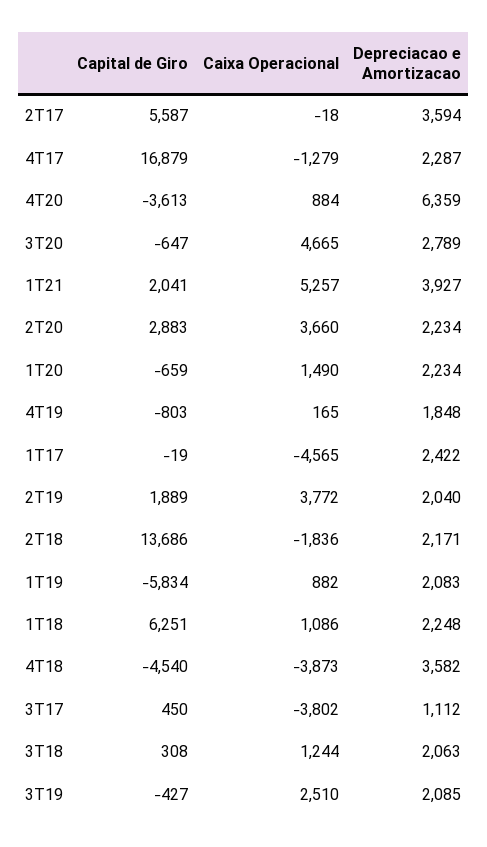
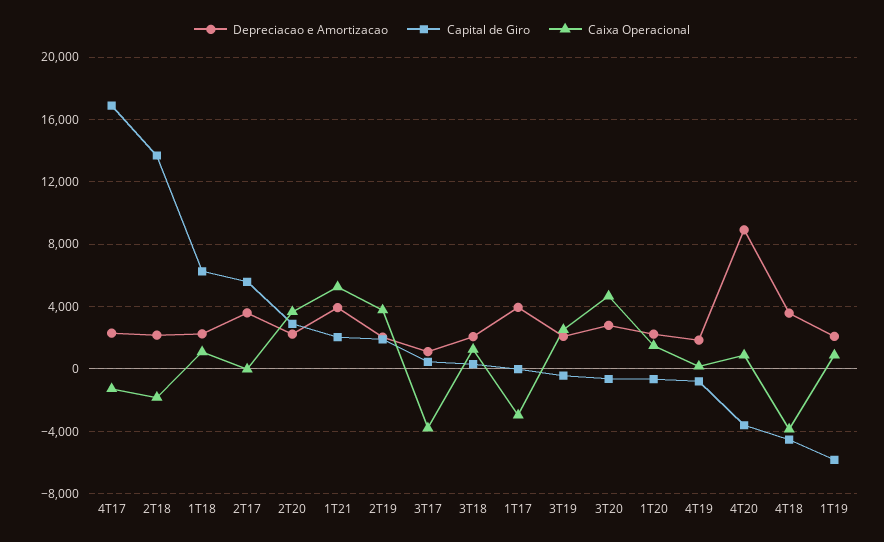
Depreciacao e Amortizacao, 4T20: 6359 -> 9000
Caixa Operacional, 1T17: -4565 -> -3000
Depreciacao e Amortizacao, 1T17: 2422 -> 4000

